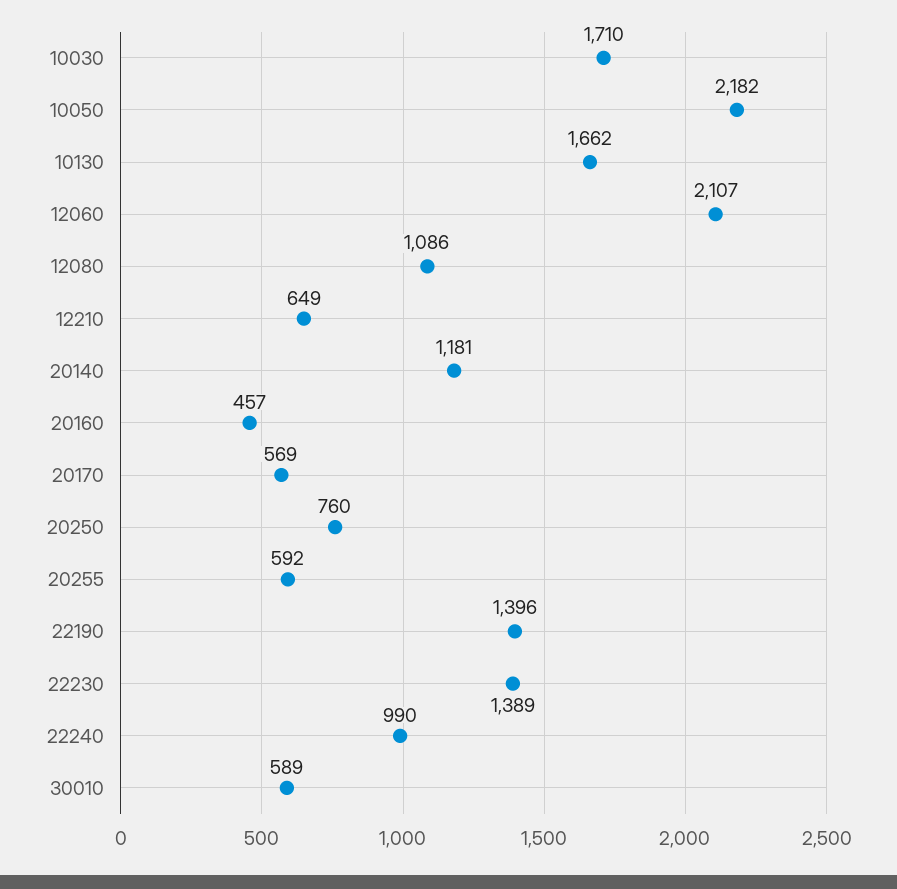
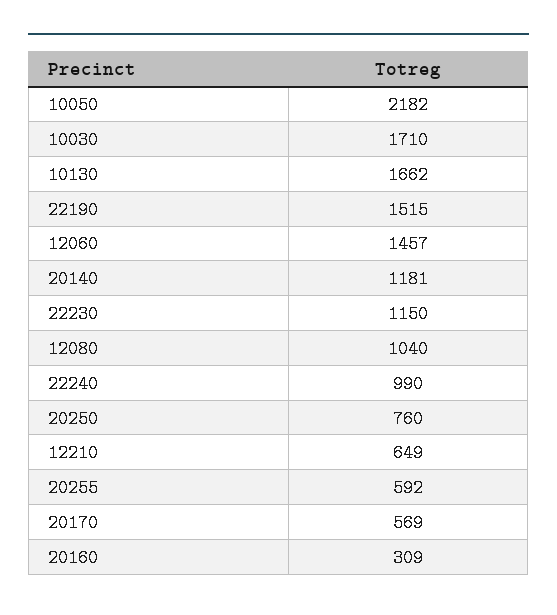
12060: 2107 -> 1457
12080: 1086 -> 1040
20160: 457 -> 309
22190: 1396 -> 1515
22230: 1389 -> 1150
30010: 589 -> none

